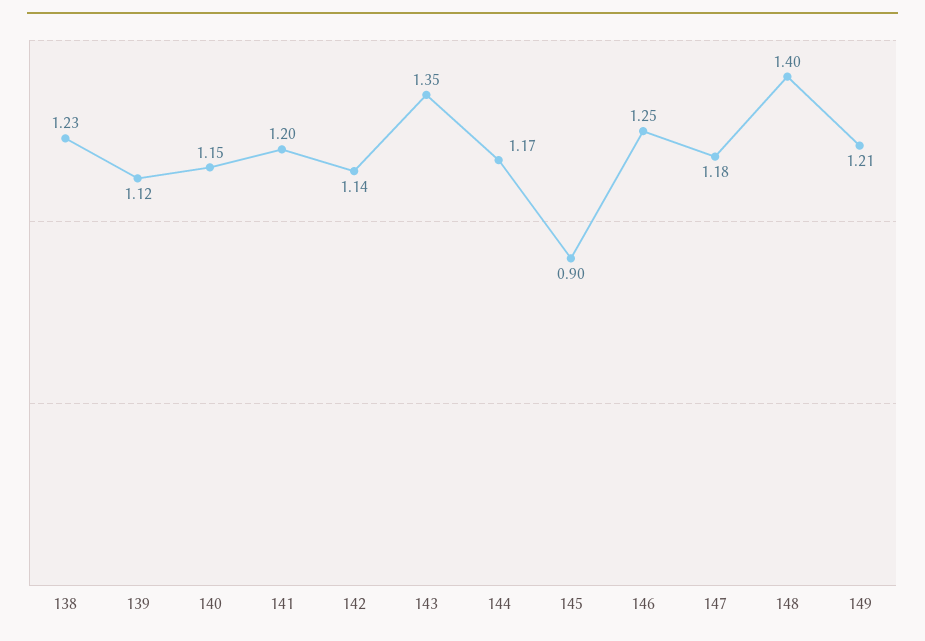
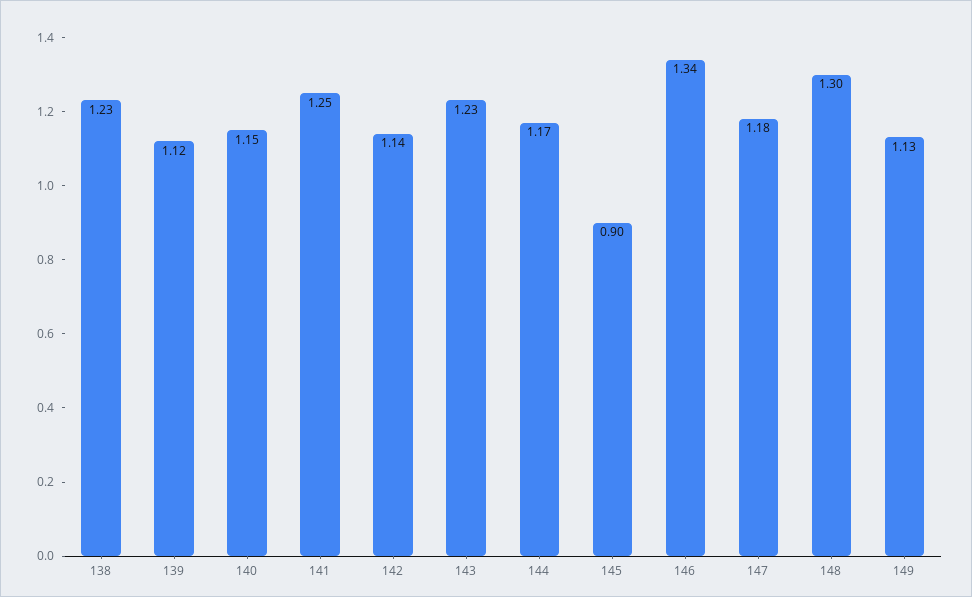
141: 1.2 -> 1.25
143: 1.35 -> 1.23
146: 1.25 -> 1.34
148: 1.4 -> 1.3
149: 1.21 -> 1.13

